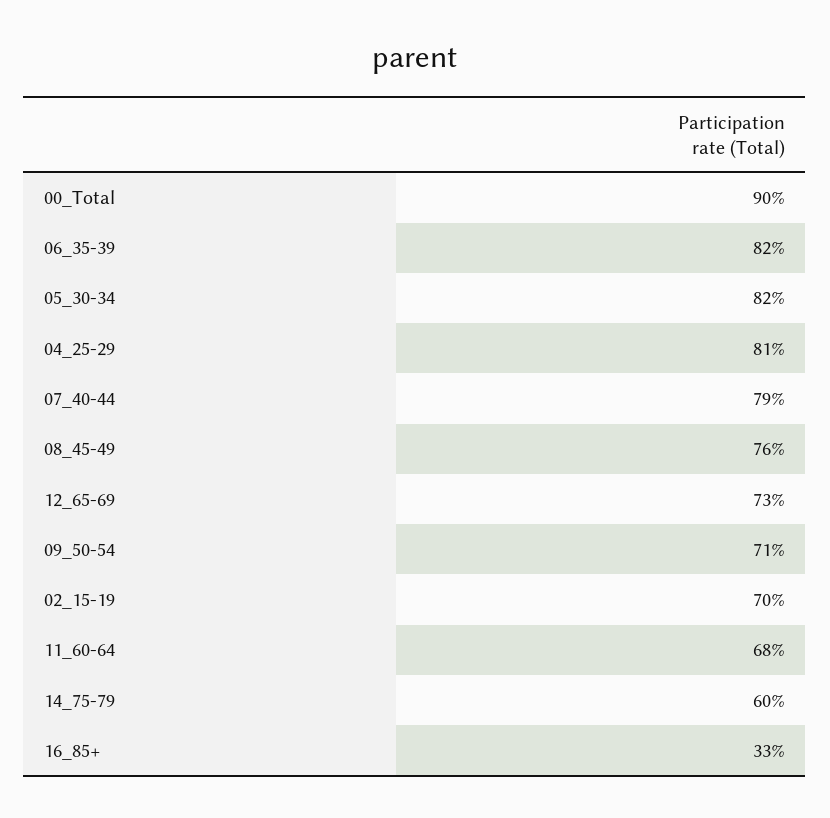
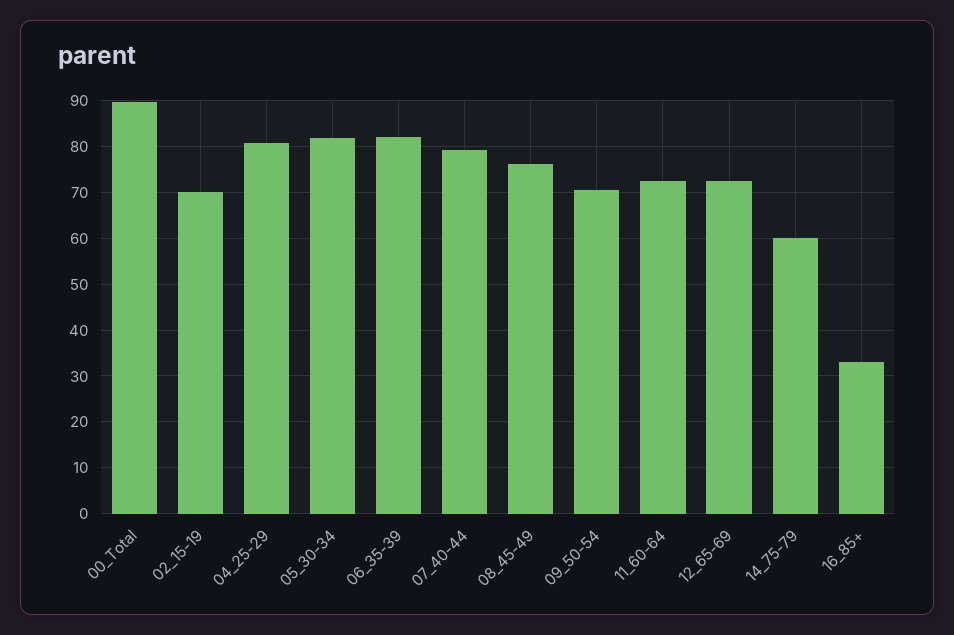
11_60-64: 68 -> 72

